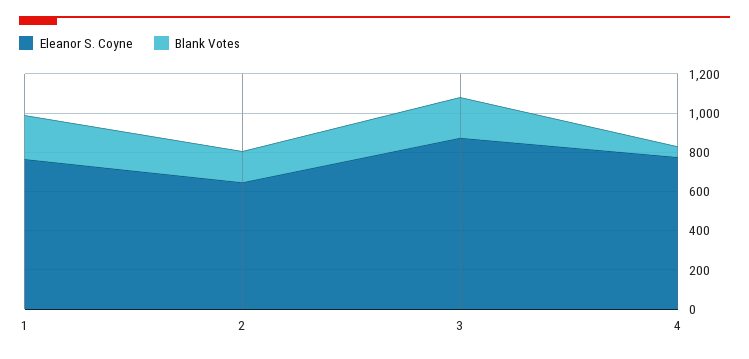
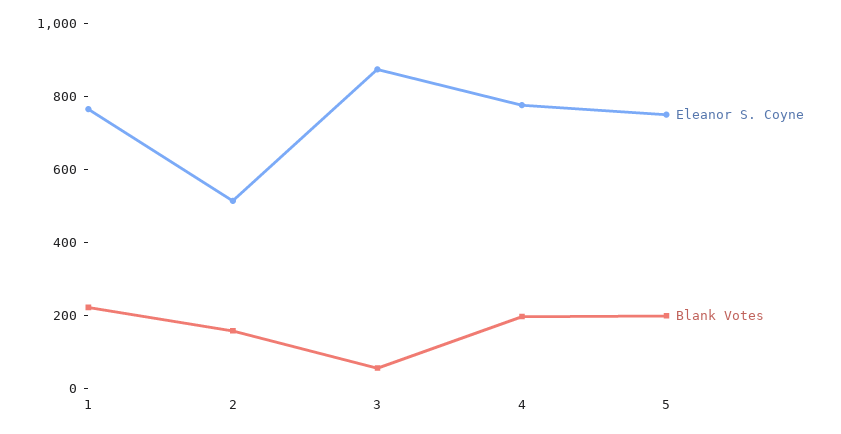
Eleanor S. Coyne, 2: 650 -> 500
Blank Votes, 3: 200 -> 50
Blank Votes, 4: 50 -> 200
Eleanor S. Coyne, 5: none -> 750
Blank Votes, 5: none -> 200

